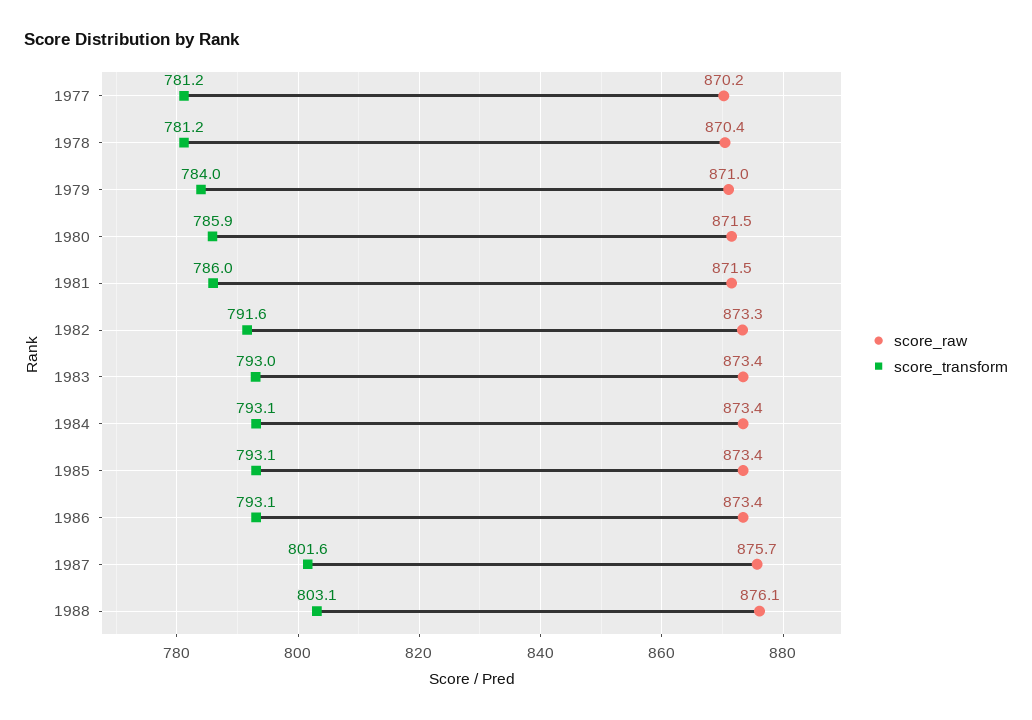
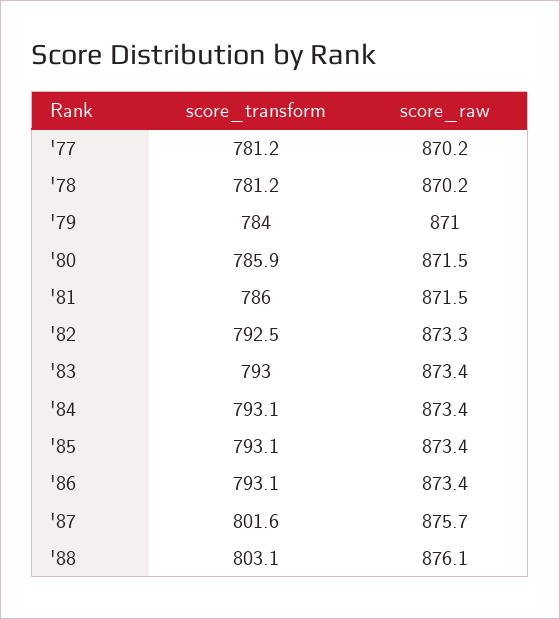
score_raw, 1978: 870.4 -> 870.2
score_transform, 1982: 791.6 -> 792.5

